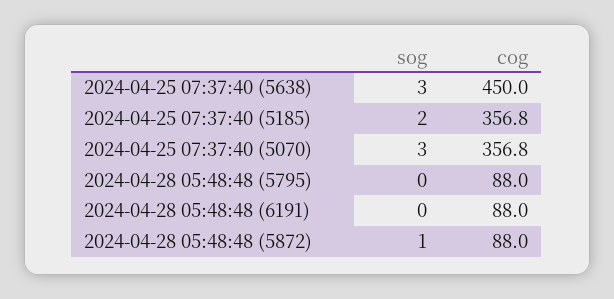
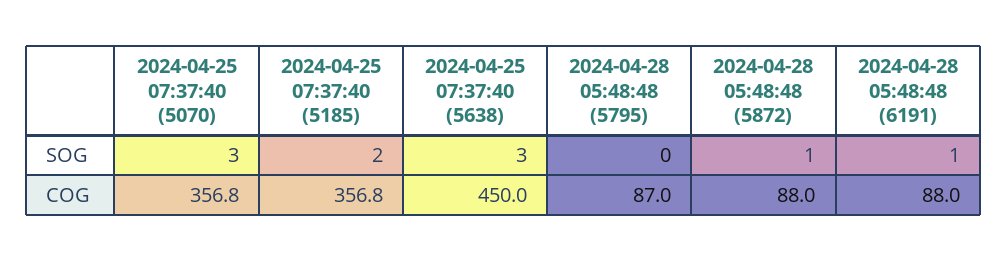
cog, 2024-04-28 05:48:48 (5795): 88 -> 87
sog, 2024-04-28 05:48:48 (6191): 0 -> 1

